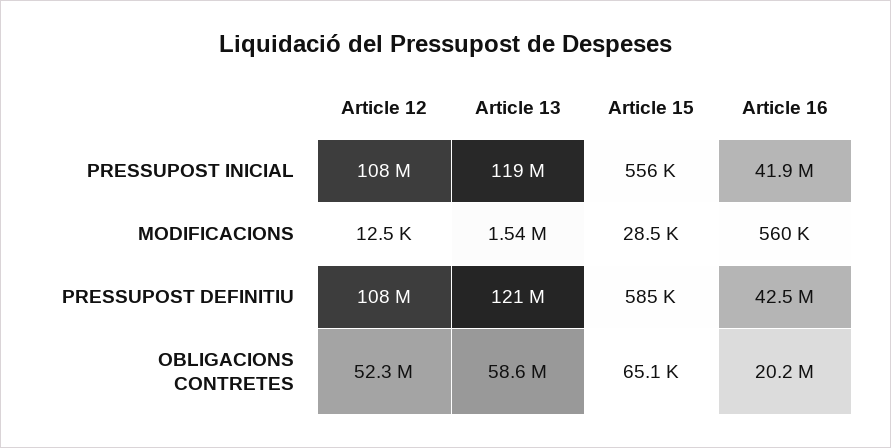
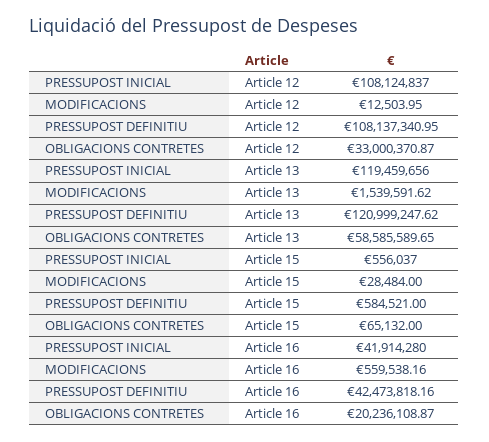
Article 12, OBLIGACIONS CONTRETES: 52300000 -> 33000370.87

